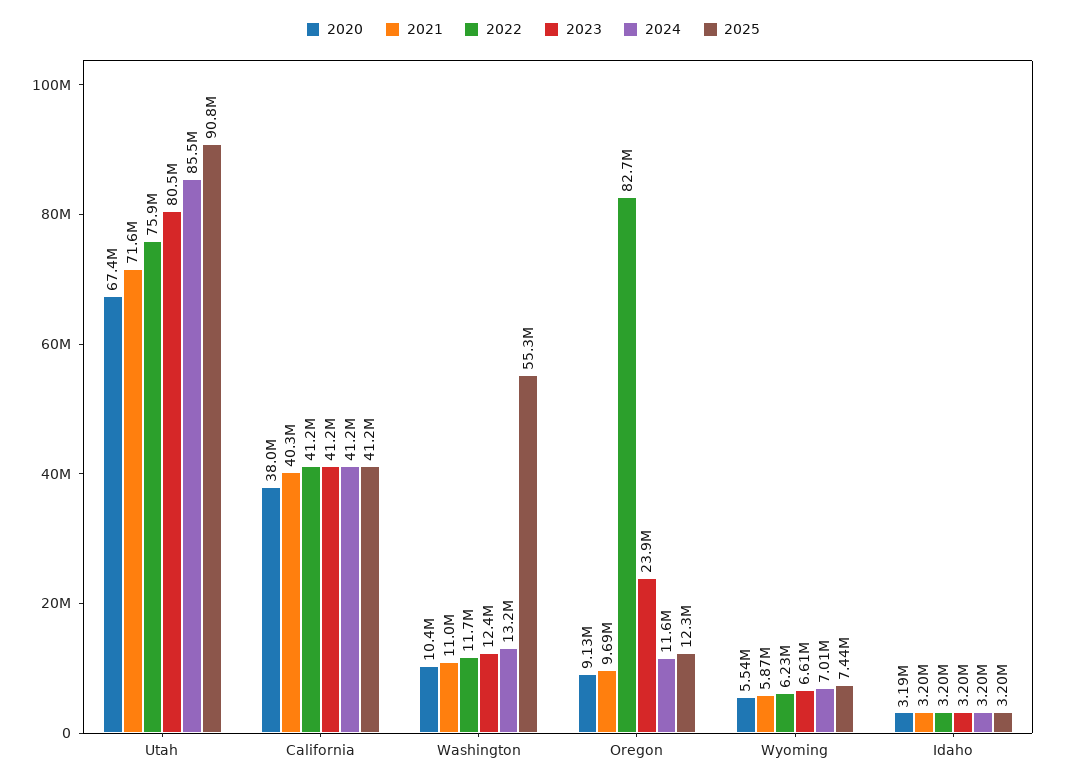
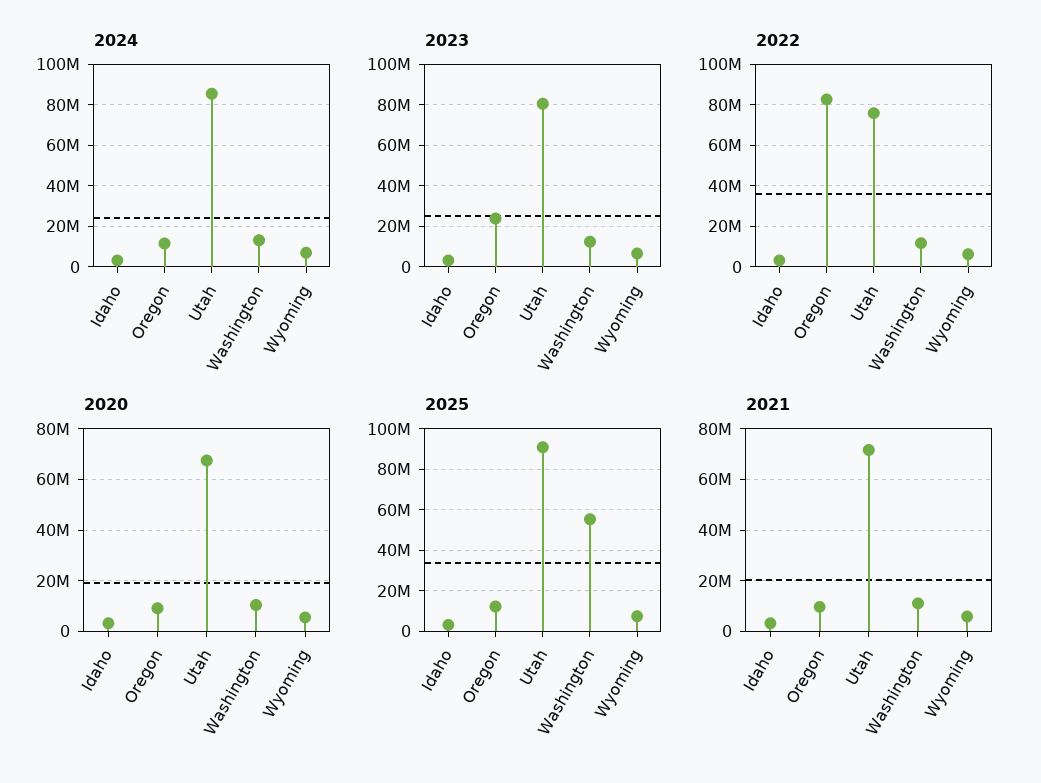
2020, California: 38000000 -> none
2021, California: 40300000 -> none
2022, California: 41200000 -> none
2023, California: 41200000 -> none
2024, California: 41200000 -> none
2025, California: 41200000 -> none

